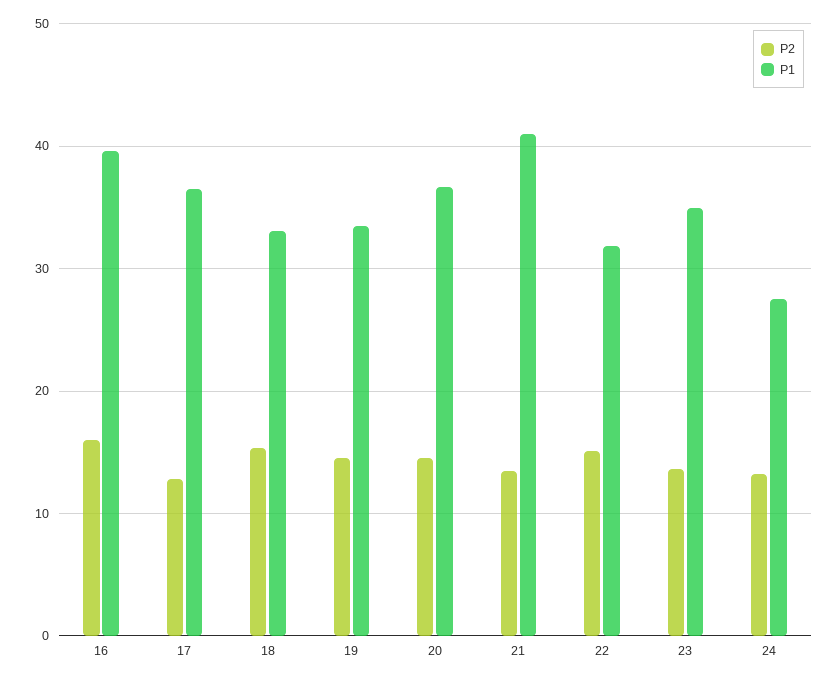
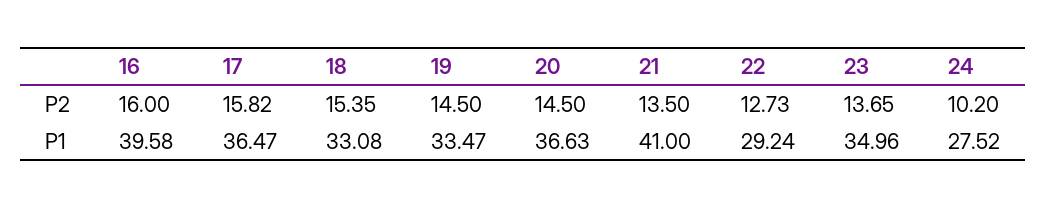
P2, 17: 13 -> 15.82
P2, 22: 15 -> 12.73
P1, 22: 32 -> 29.24
P2, 24: 13 -> 10.2

